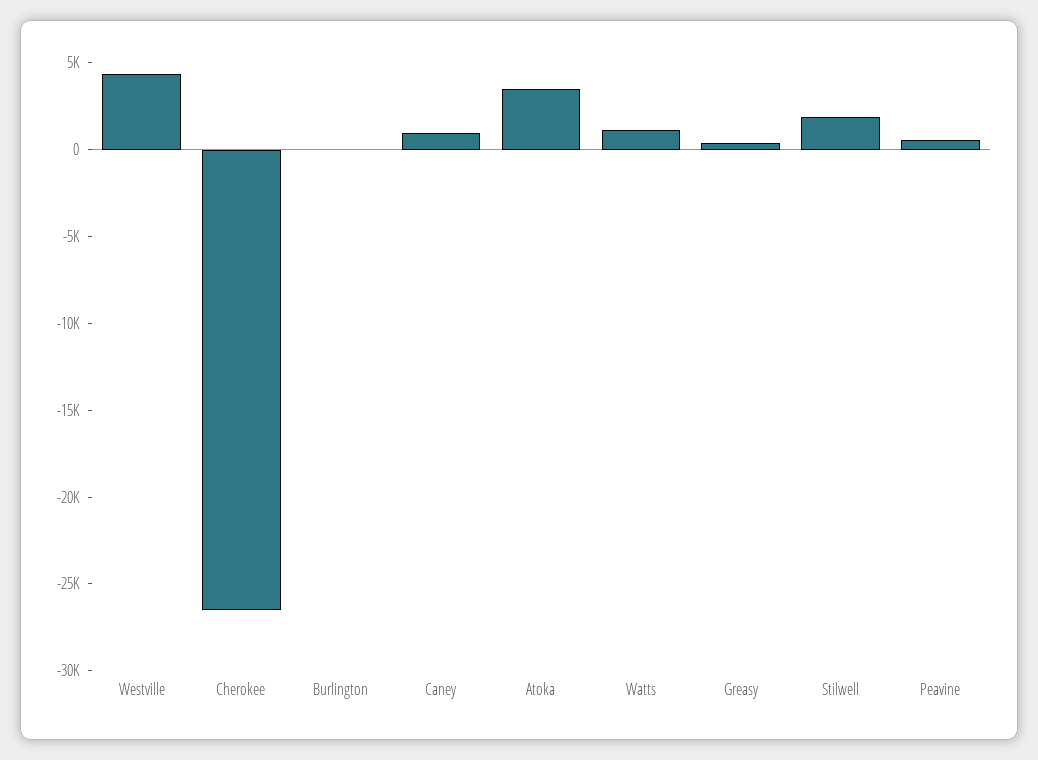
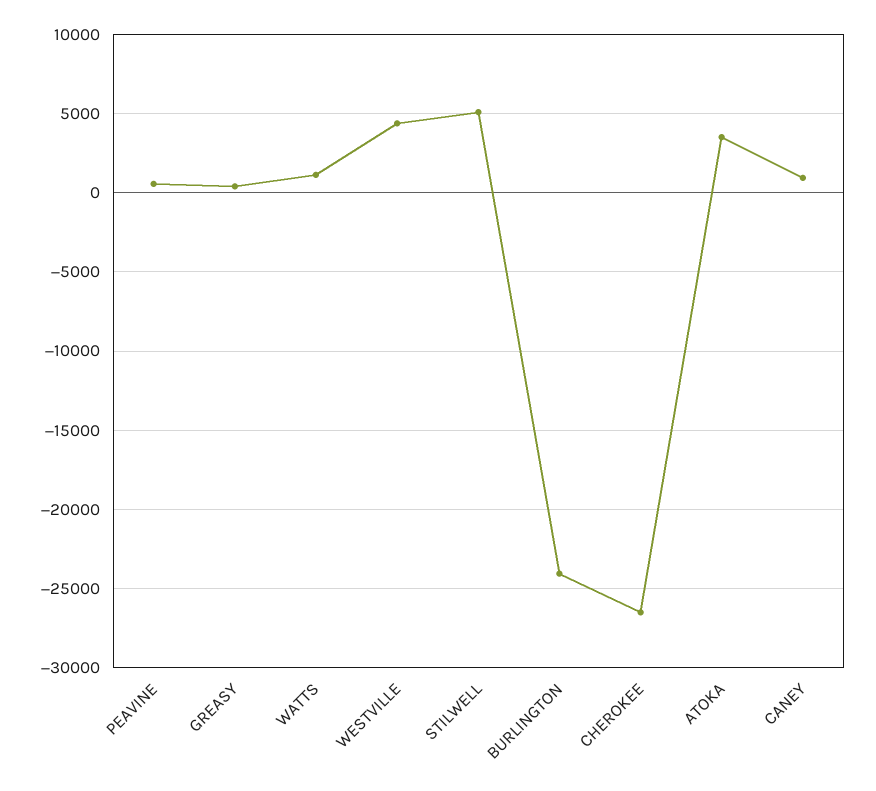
Burlington: 0 -> -24000
Stilwell: 2000 -> 5000

